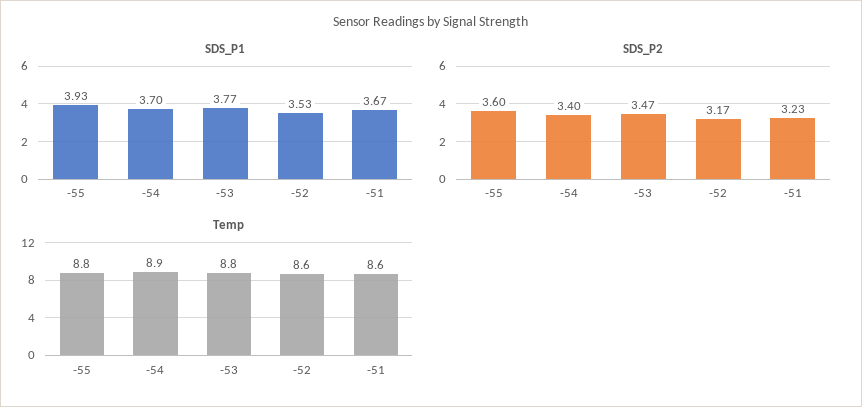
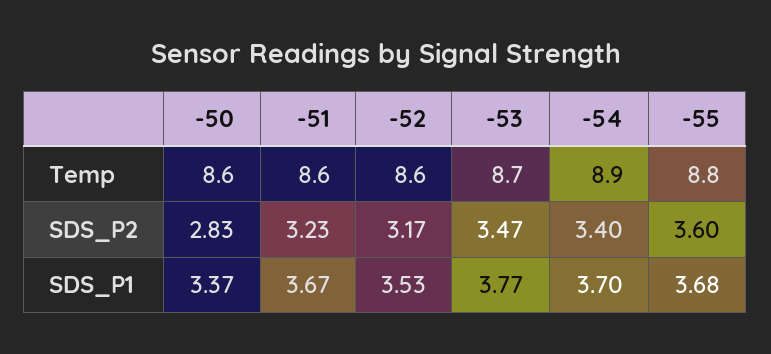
SDS_P1, -55: 3.93 -> 3.68
Temp, -53: 8.8 -> 8.7
Temp, -50: none -> 8.6
SDS_P2, -50: none -> 2.83
SDS_P1, -50: none -> 3.37

